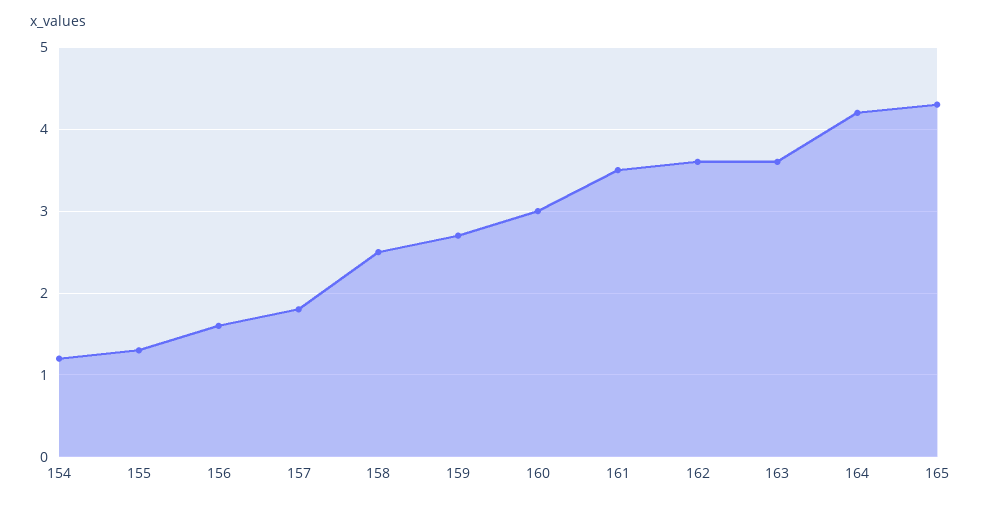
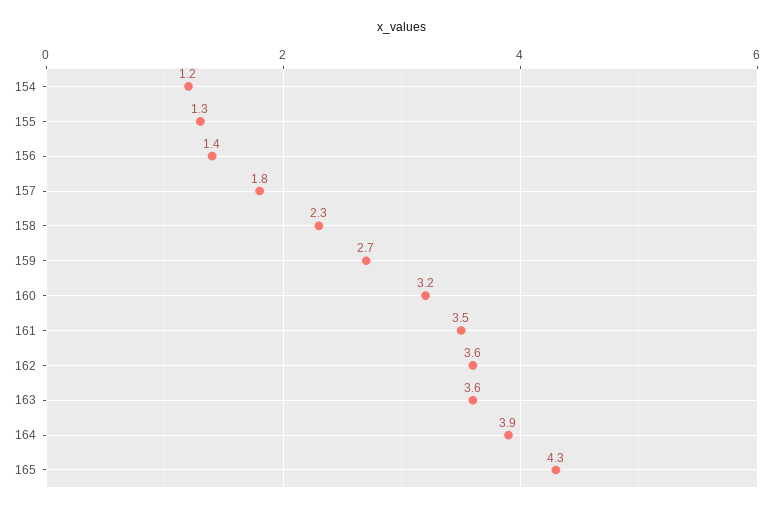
156: 1.6 -> 1.4
158: 2.5 -> 2.3
160: 3 -> 3.2
164: 4.2 -> 3.9

